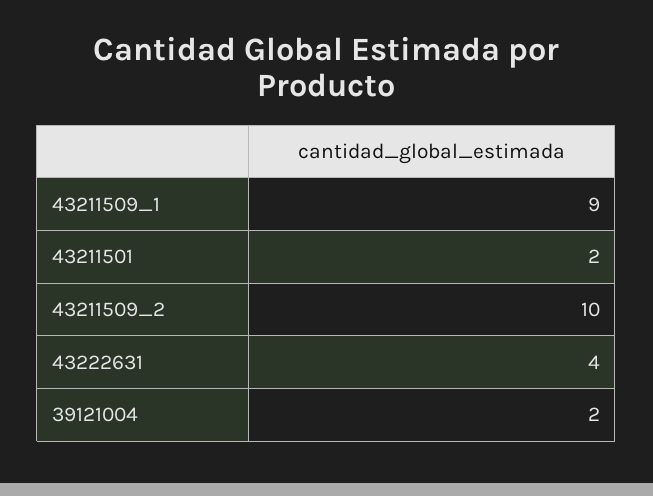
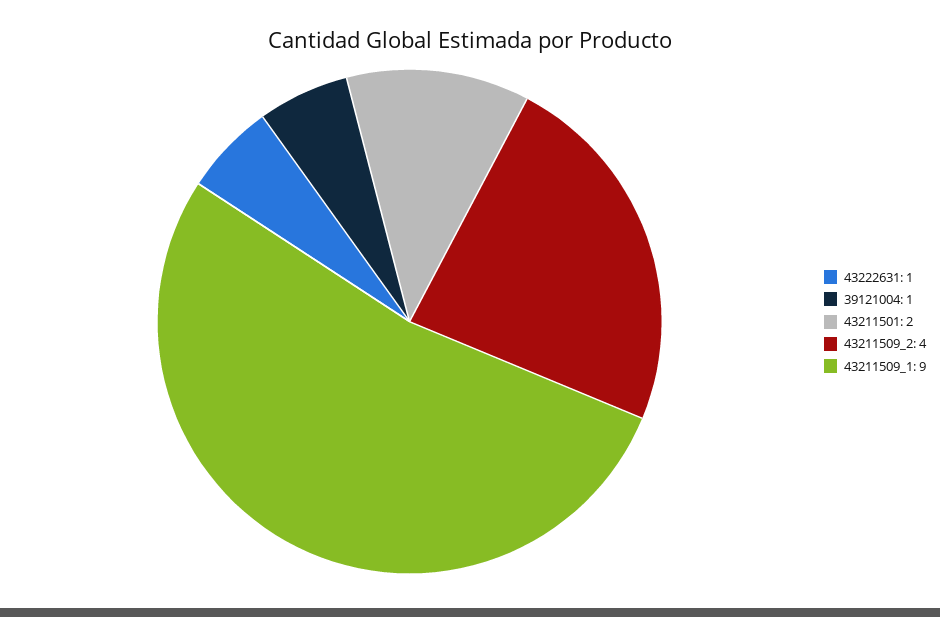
43211509_2: 10 -> 4
43222631: 4 -> 1
39121004: 2 -> 1

